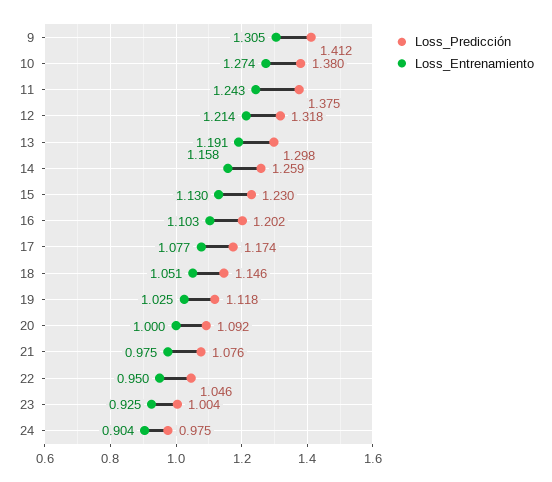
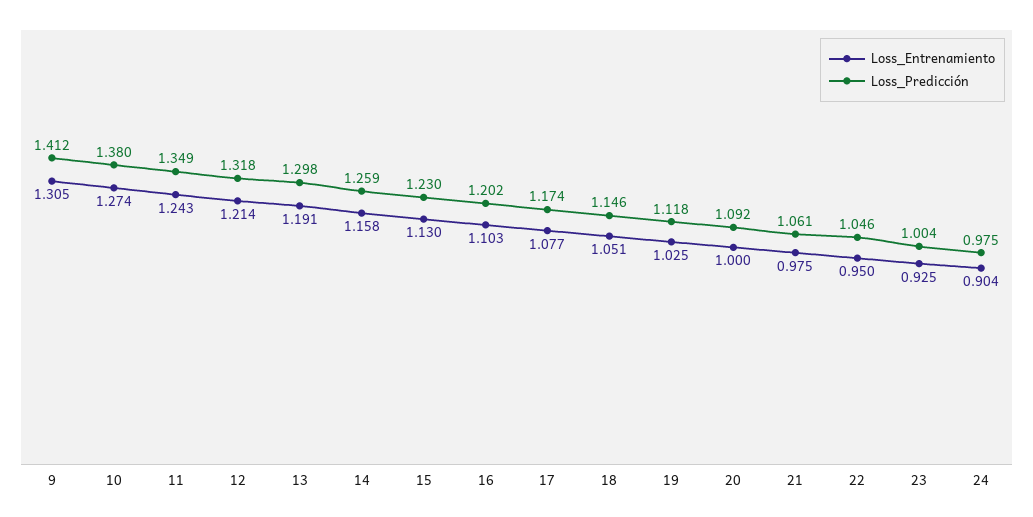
Loss_Predicción, 11: 1.375 -> 1.349
Loss_Predicción, 21: 1.076 -> 1.061

